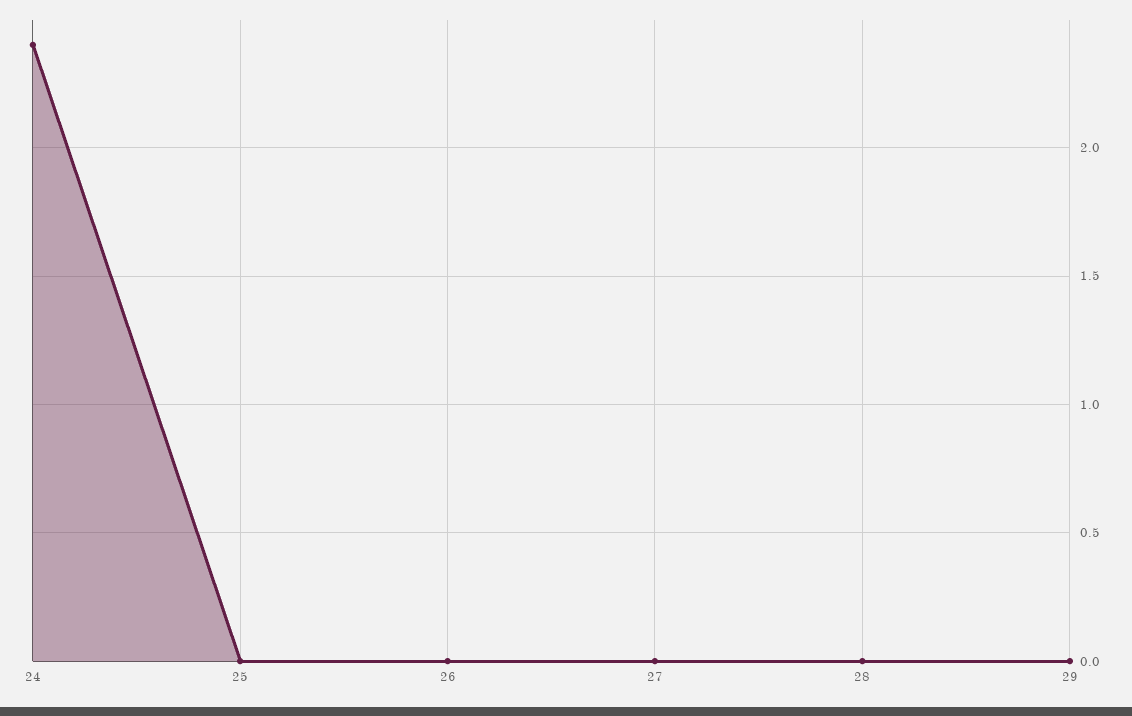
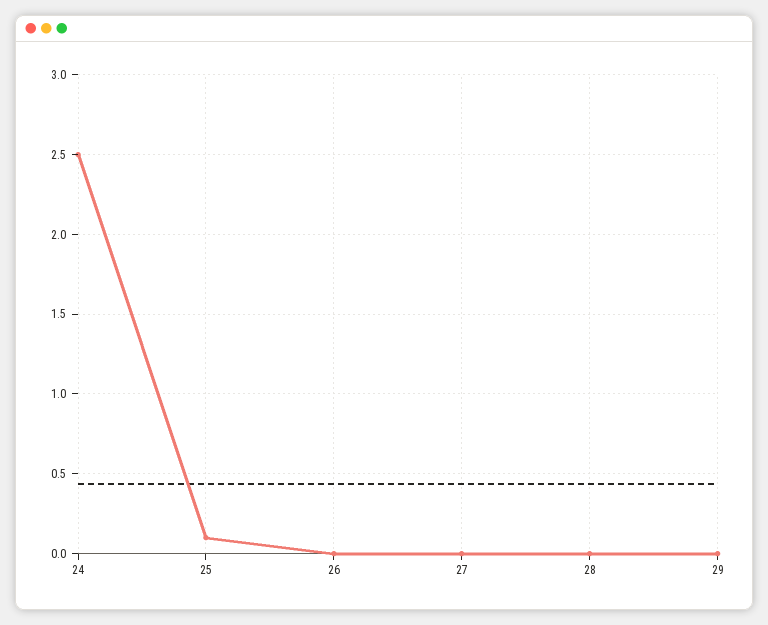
24: 2.4 -> 2.5
25: 0 -> 0.1

